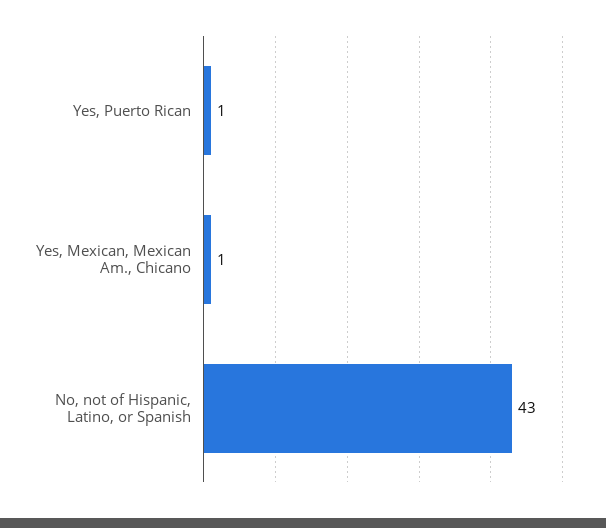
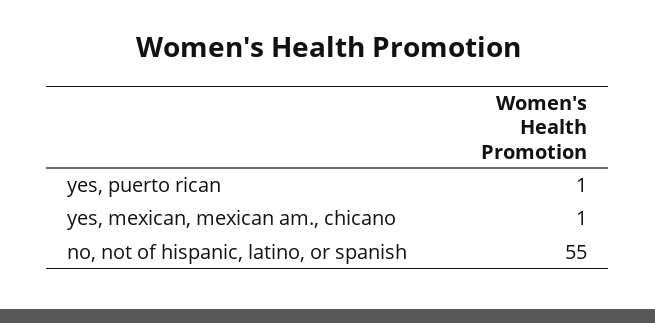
No, not of Hispanic, Latino, or Spanish: 43 -> 55

